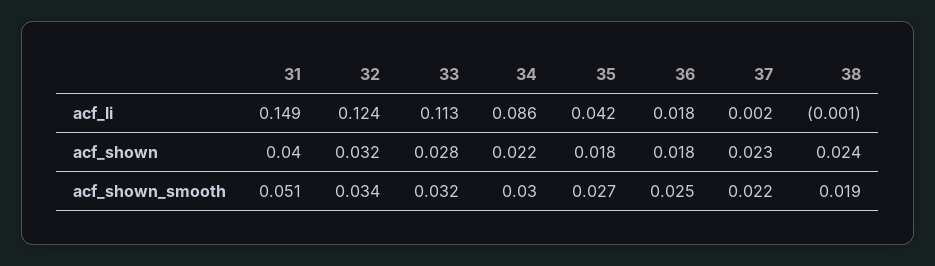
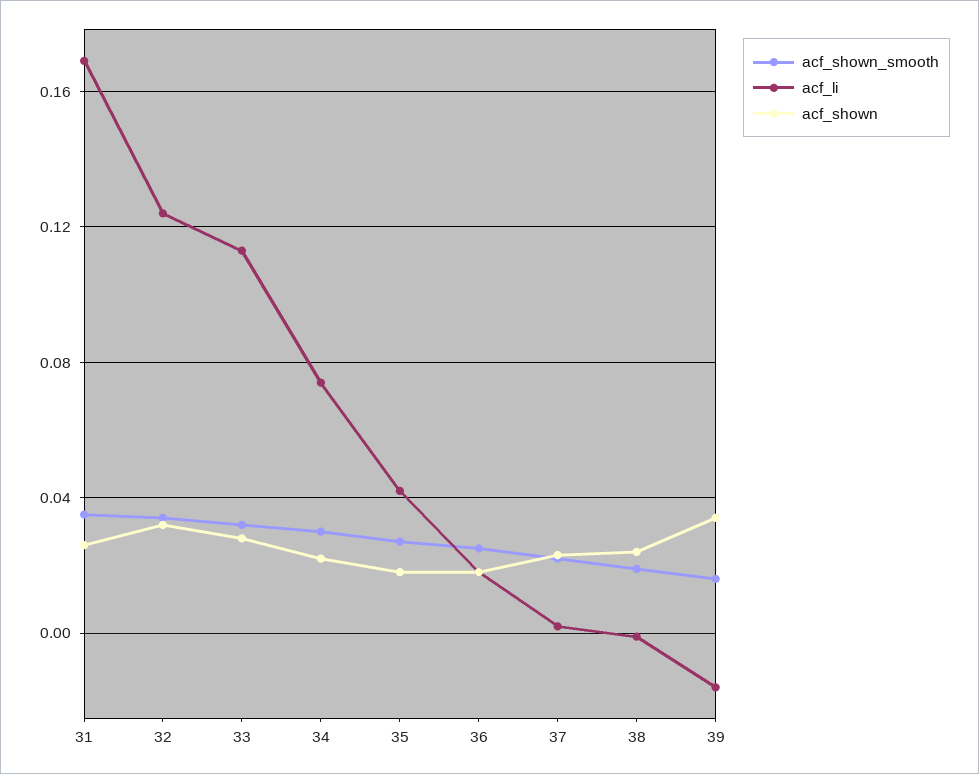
acf_li, 31: 0.149 -> 0.17
acf_li, 34: 0.086 -> 0.075
acf_shown, 31: 0.04 -> 0.025
acf_shown_smooth, 31: 0.051 -> 0.035
acf_shown_smooth, 39: none -> 0.015
acf_li, 39: none -> -0.015
acf_shown, 39: none -> 0.035

